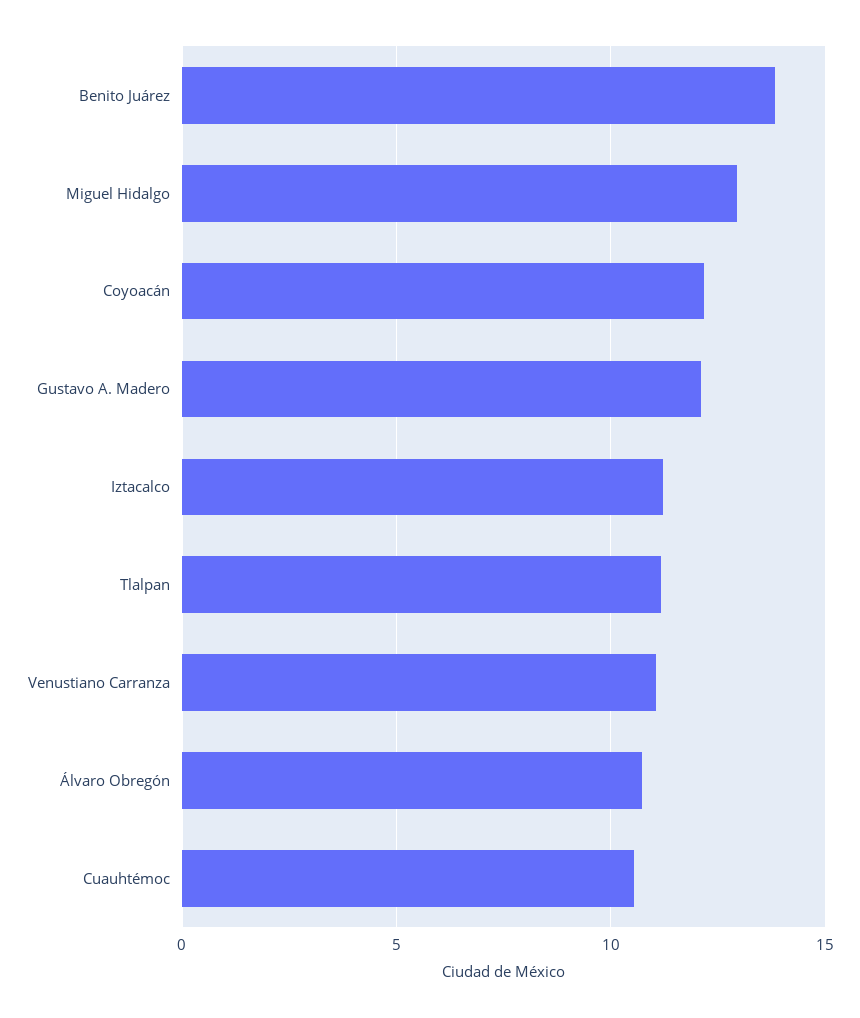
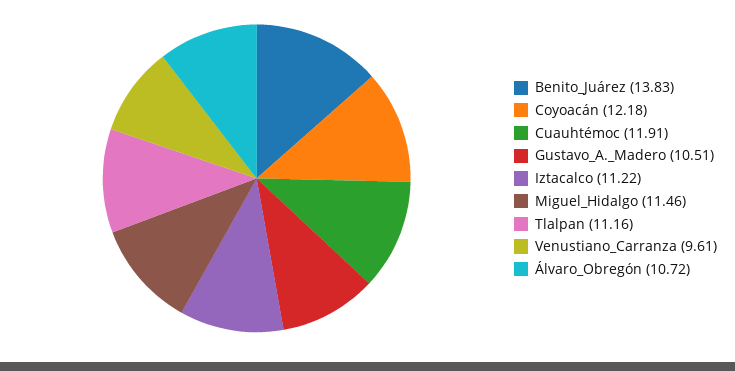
Miguel Hidalgo: 13 -> 11.46
Gustavo A. Madero: 12 -> 10.51
Venustiano Carranza: 11 -> 9.61
Cuauhtémoc: 10.5 -> 11.91

